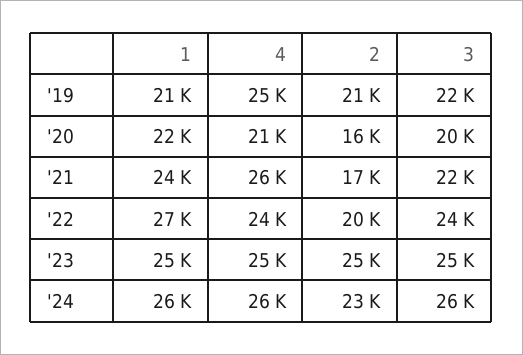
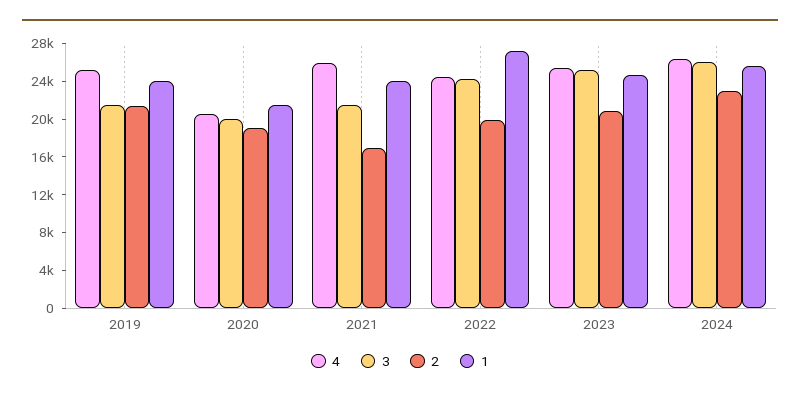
1, '19: 21000 -> 24000
2, '20: 16000 -> 19000
2, '23: 25000 -> 21000

